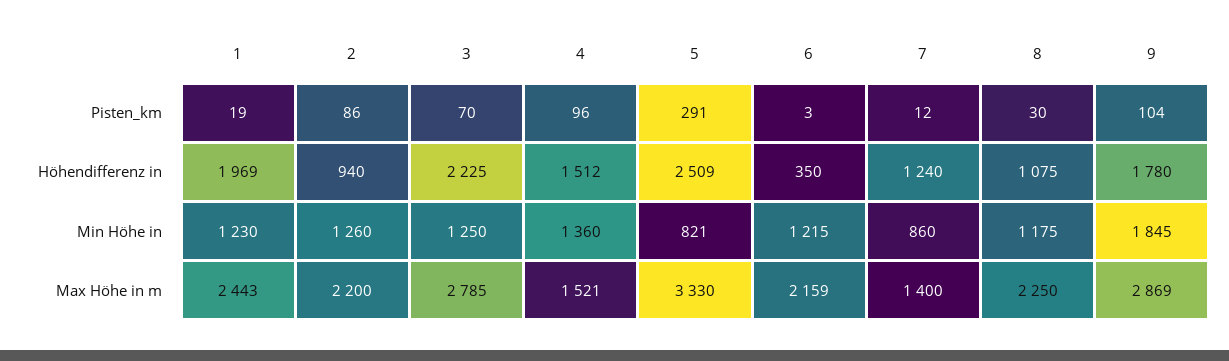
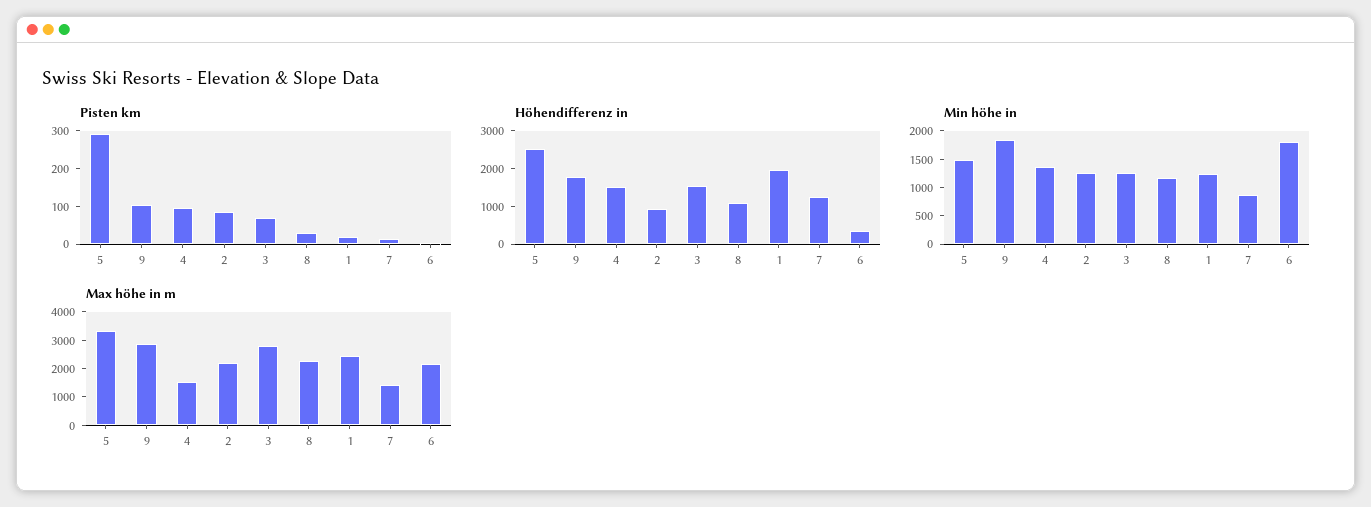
Höhendifferenz in, 3: 2225 -> 1500
Min Höhe in, 5: 821 -> 1500
Min Höhe in, 6: 1215 -> 1750

